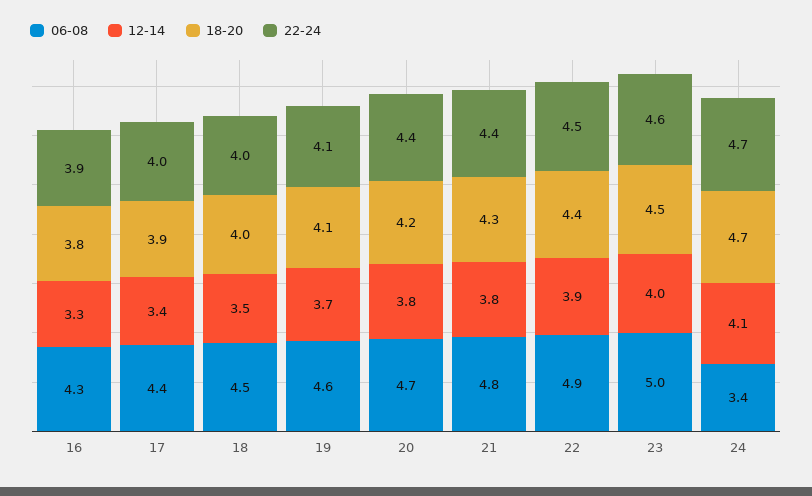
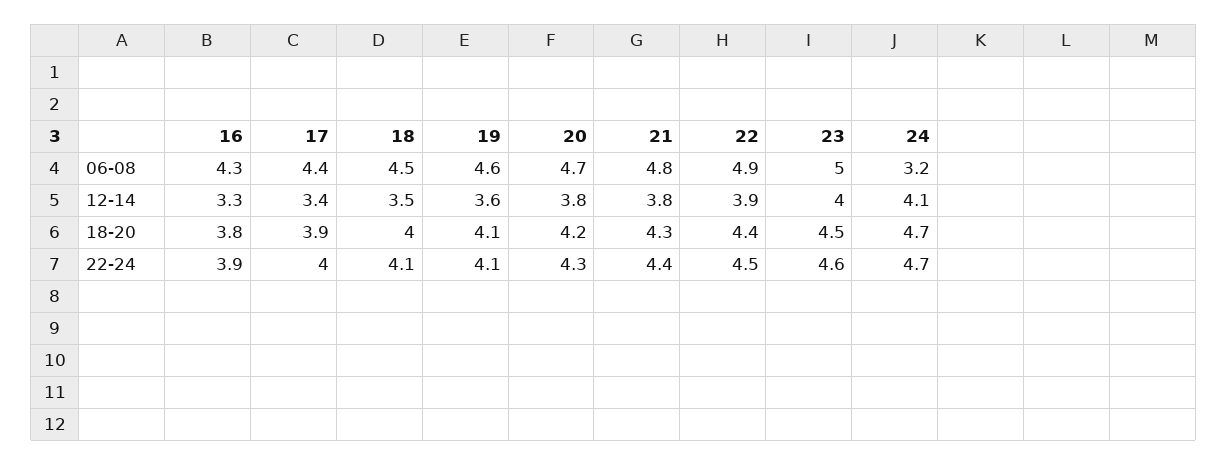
22-24, 18: 4 -> 4.1
12-14, 19: 3.7 -> 3.6
22-24, 20: 4.4 -> 4.3
06-08, 24: 3.4 -> 3.2

